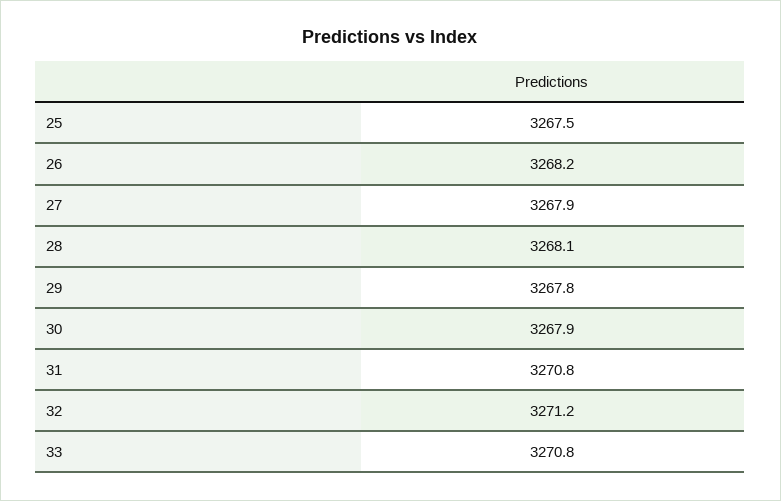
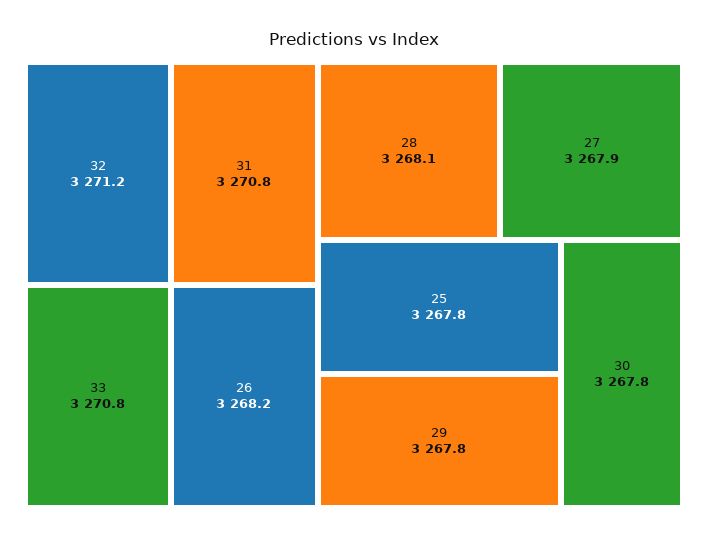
25: 3267.5 -> 3267.8
30: 3267.9 -> 3267.8

